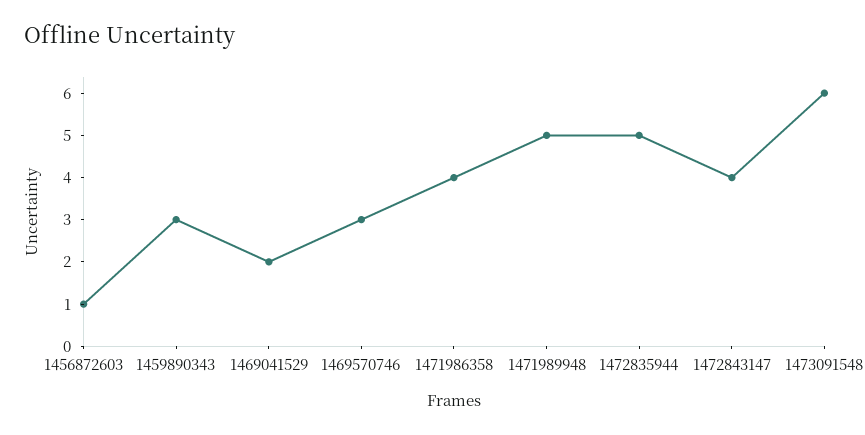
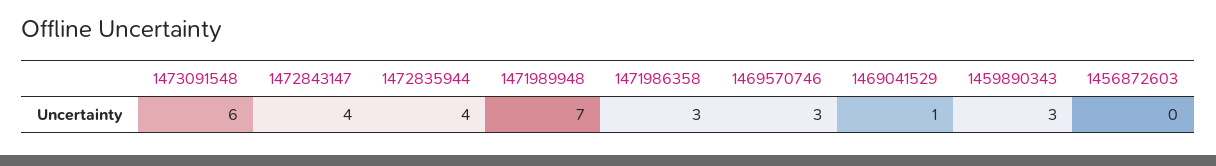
1456872603: 1 -> 0
1469041529: 2 -> 1
1471986358: 4 -> 3
1471989948: 5 -> 7
1472835944: 5 -> 4

